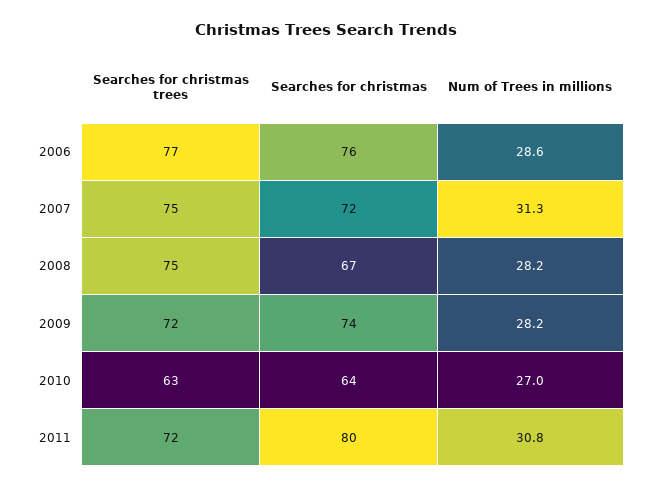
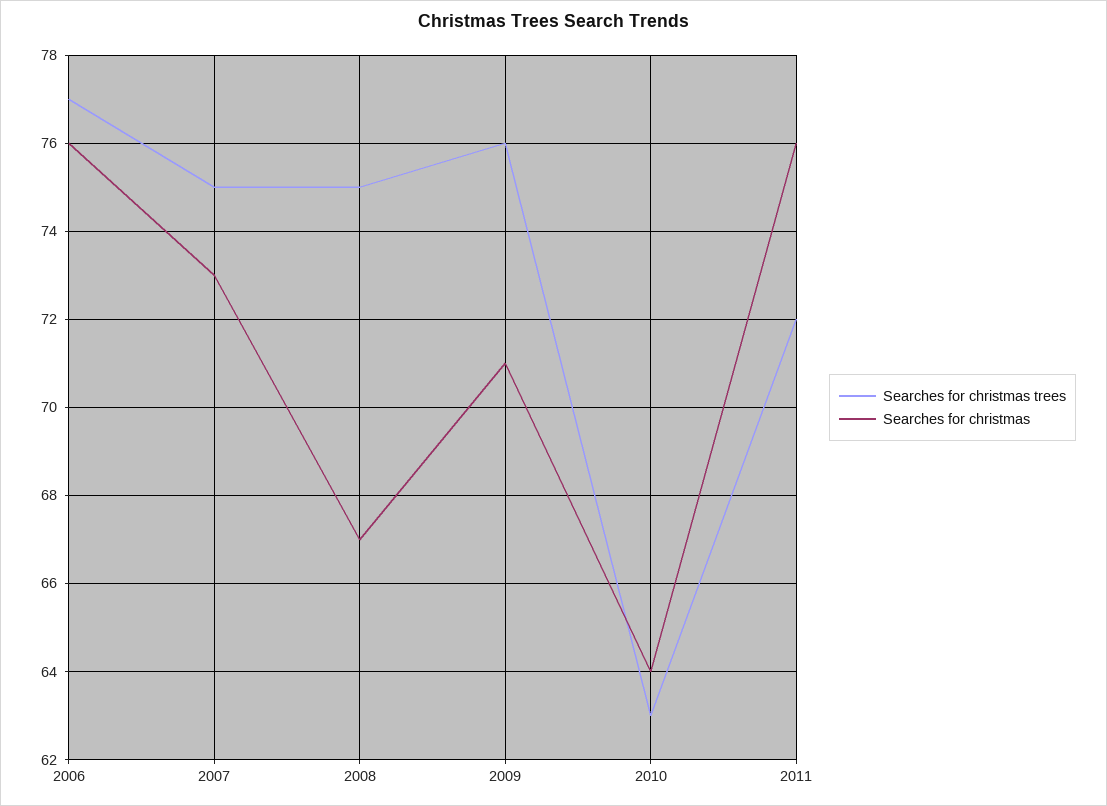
Num of Trees in millions, 2006: 28.6 -> none
Searches for christmas, 2007: 72 -> 73
Num of Trees in millions, 2007: 31.3 -> none
Num of Trees in millions, 2008: 28.2 -> none
Searches for christmas trees, 2009: 72 -> 76
Searches for christmas, 2009: 74 -> 71
Num of Trees in millions, 2009: 28.2 -> none
Num of Trees in millions, 2010: 27 -> none
Searches for christmas, 2011: 80 -> 76
Num of Trees in millions, 2011: 30.8 -> none

